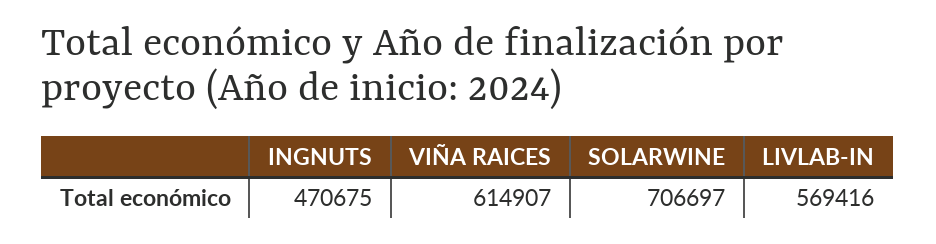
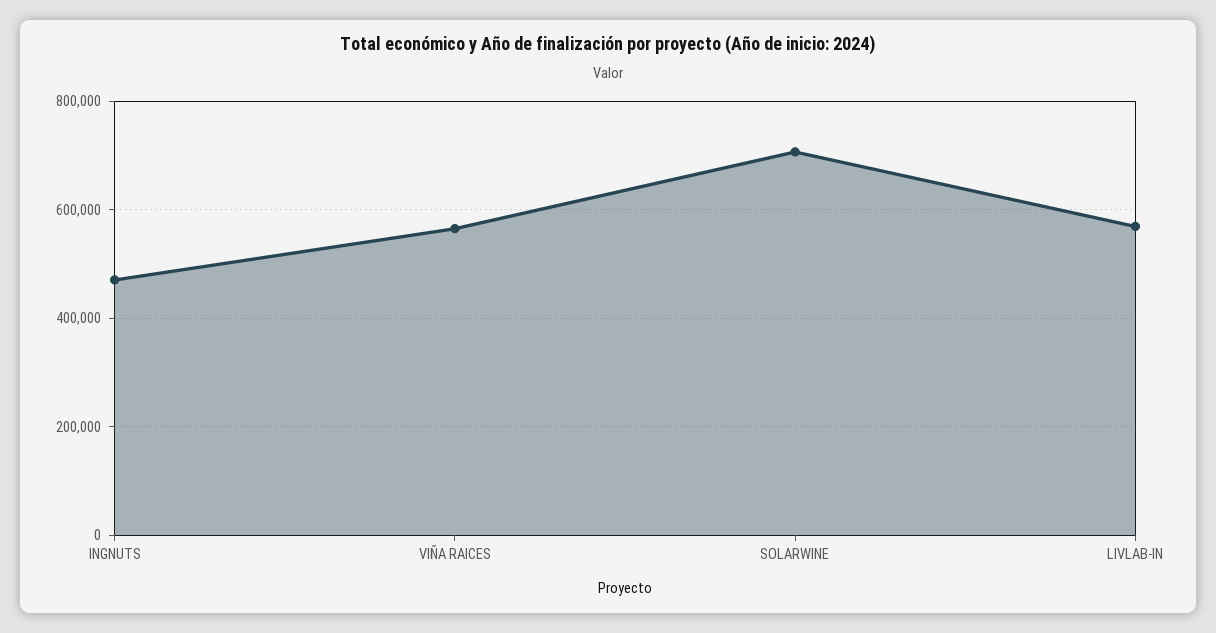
VIÑA RAICES: 614907 -> 560000

